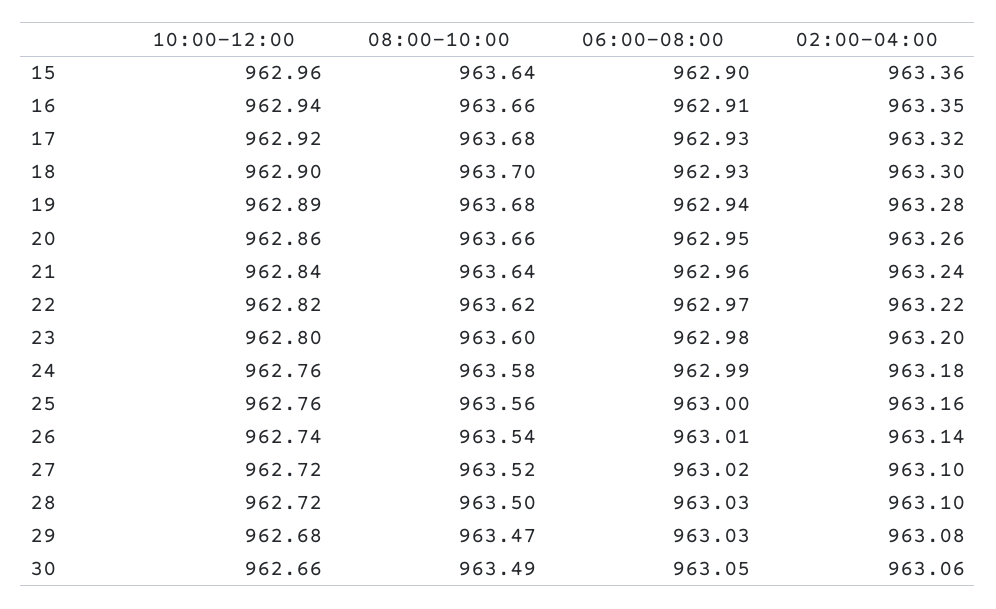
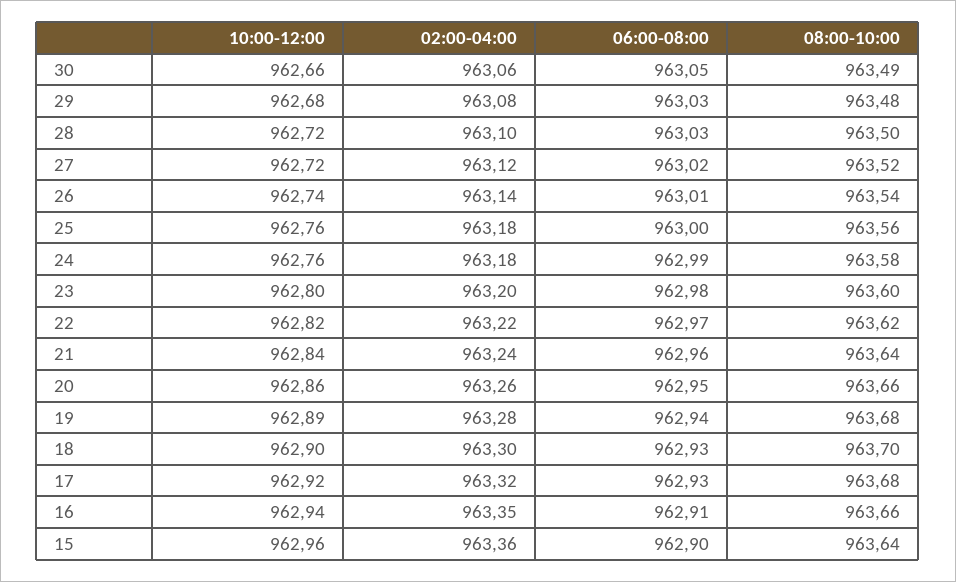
02:00-04:00, 25: 963.16 -> 963.18
02:00-04:00, 27: 963.1 -> 963.12
08:00-10:00, 29: 963.47 -> 963.48

